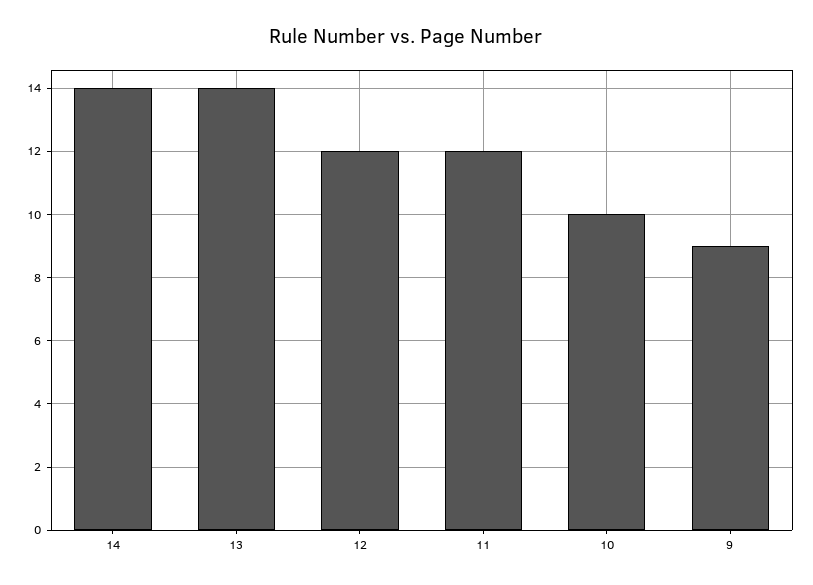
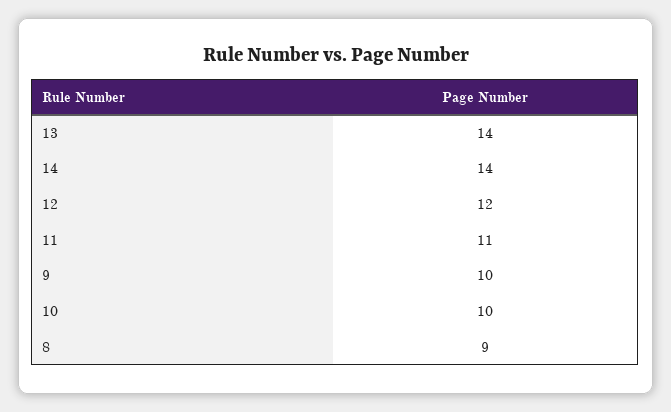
11: 12 -> 11
9: 9 -> 10
8: none -> 9

